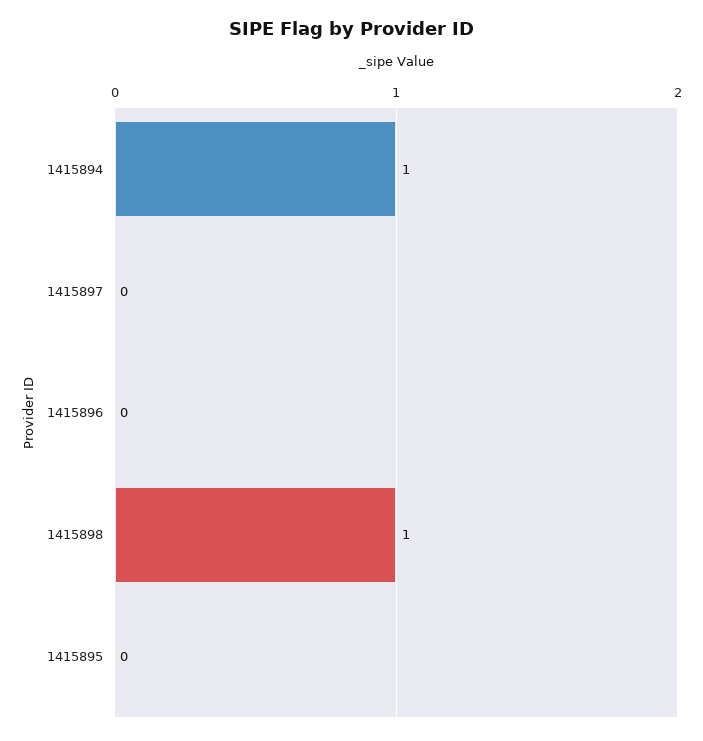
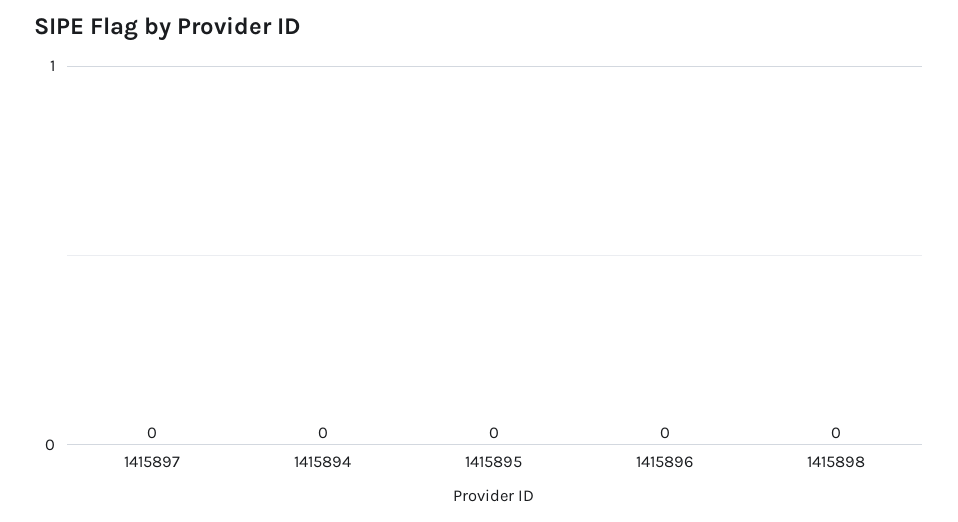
1415894: 1 -> 0
1415898: 1 -> 0

